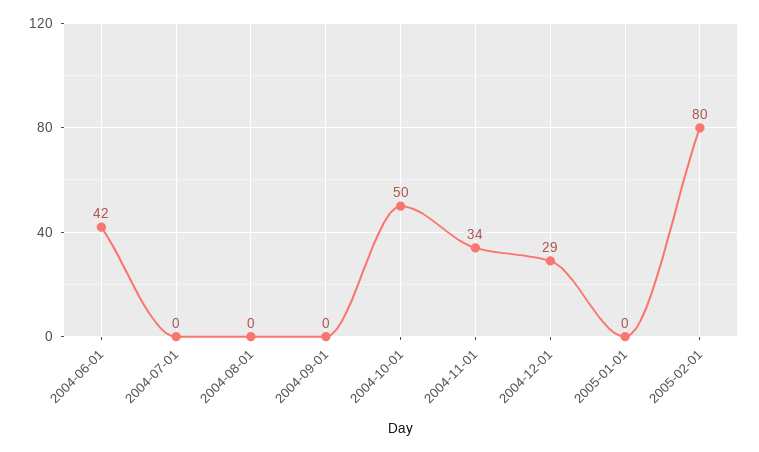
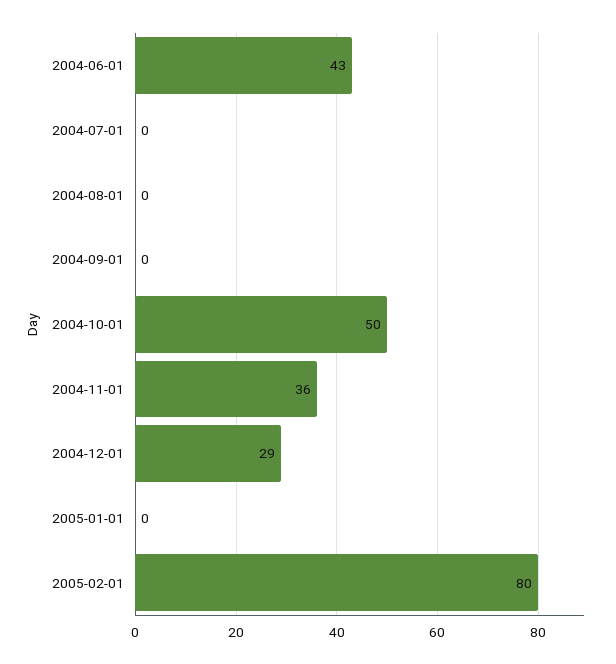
2004-06-01: 42 -> 43
2004-11-01: 34 -> 36

